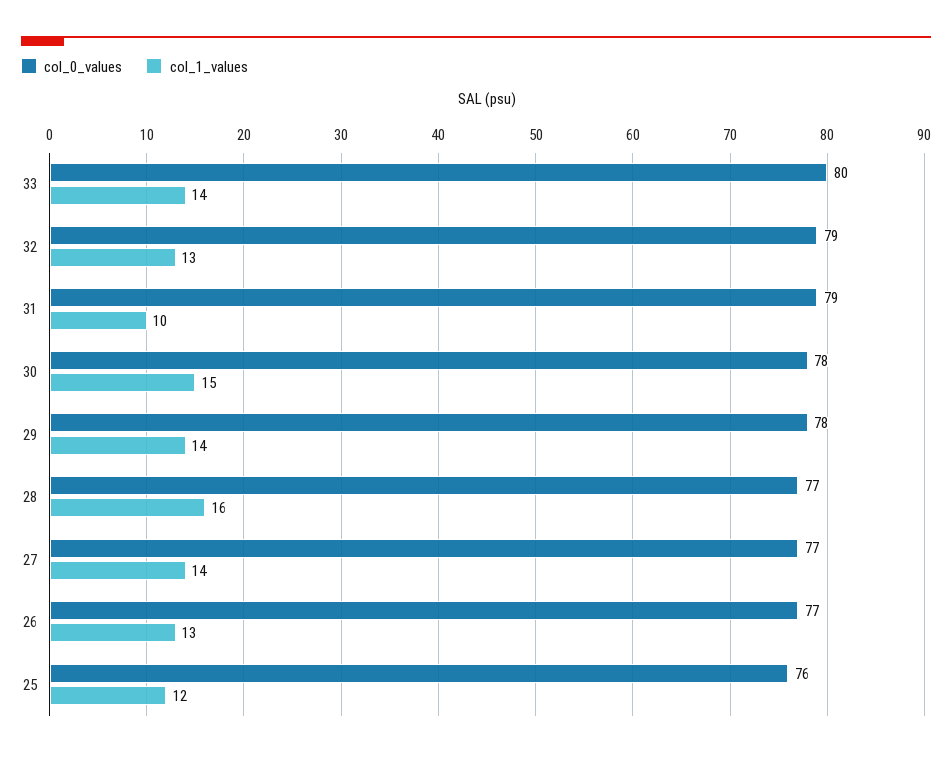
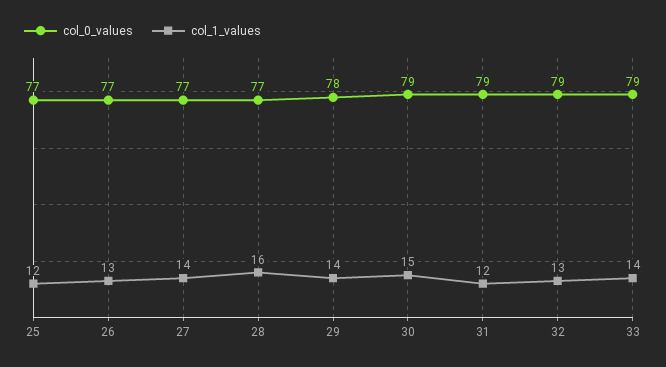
col_0_values, 33: 80 -> 79
col_1_values, 31: 10 -> 12
col_0_values, 30: 78 -> 79
col_0_values, 25: 76 -> 77

